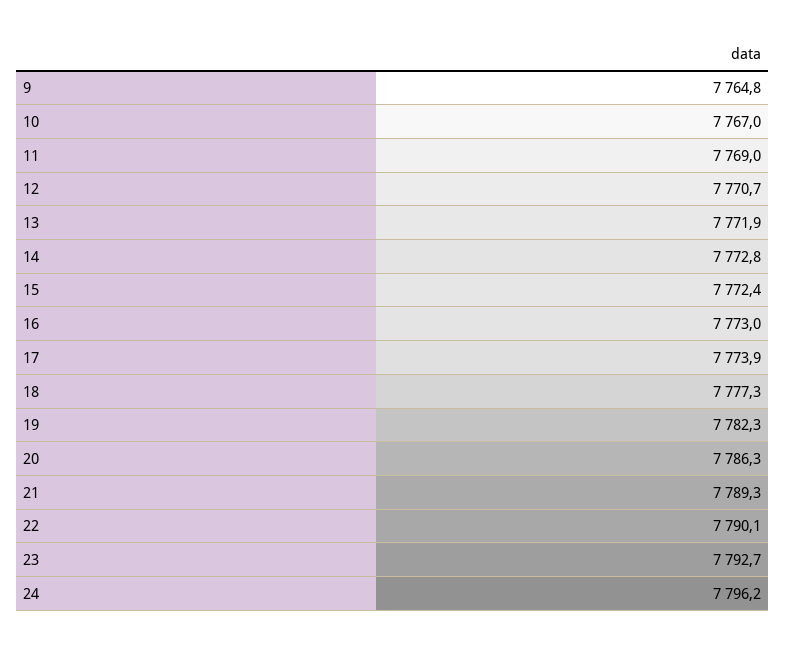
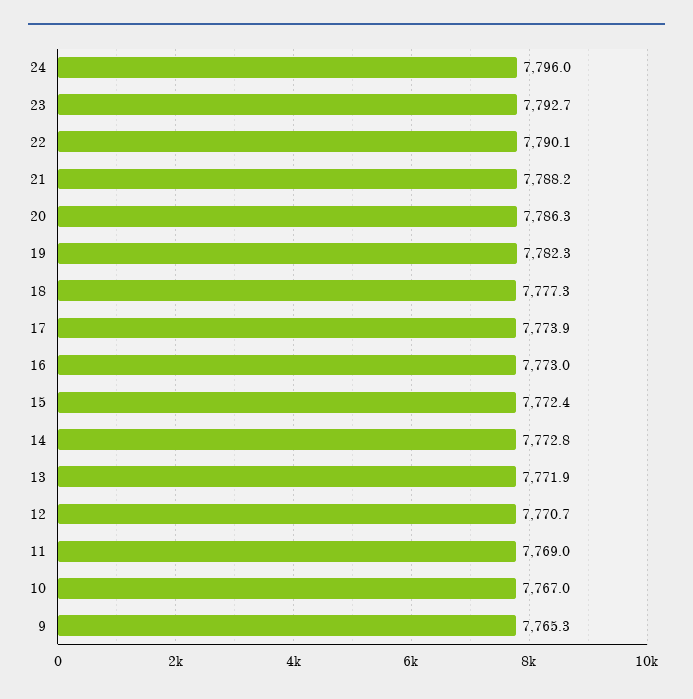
9: 7764.8 -> 7765.3
21: 7789.3 -> 7788.2
24: 7796.2 -> 7796

